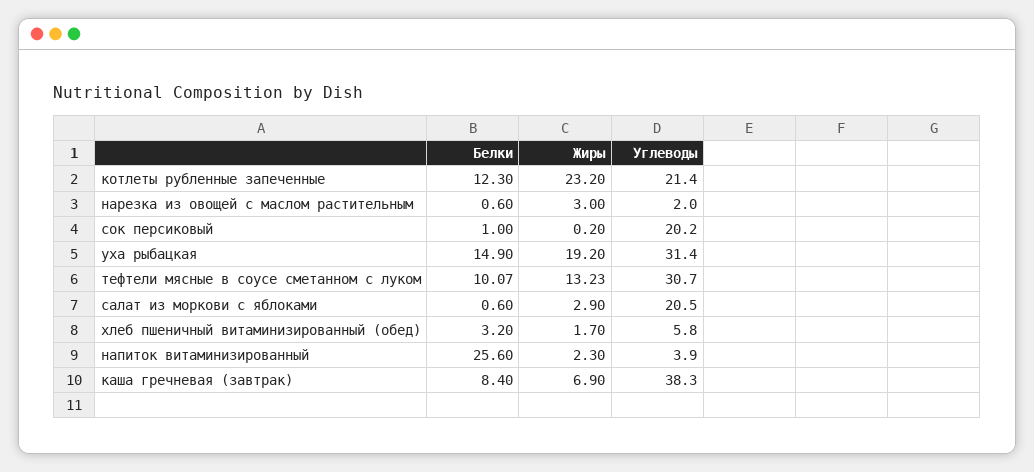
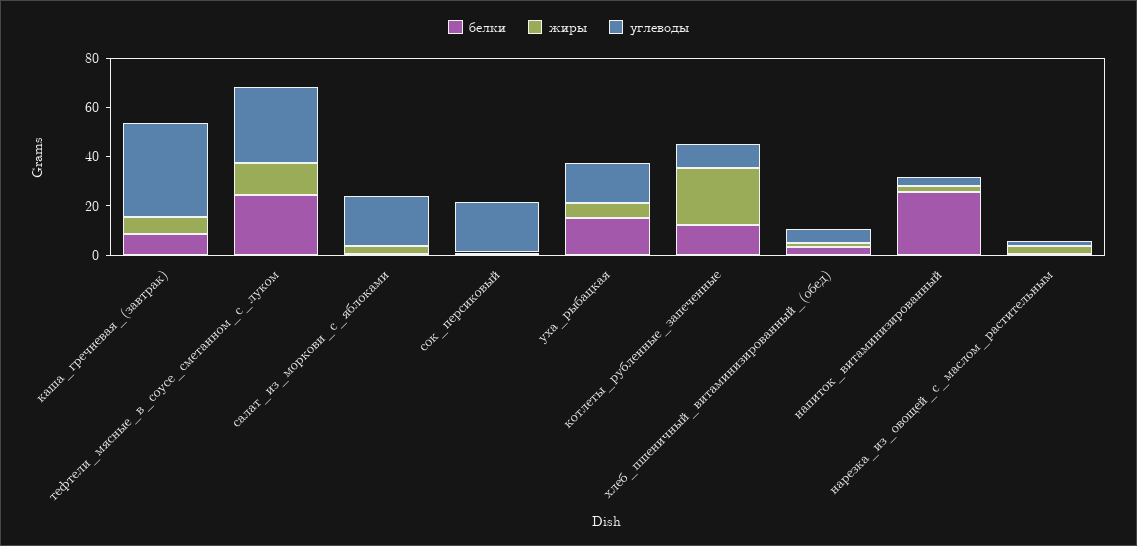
Углеводы, котлеты рубленные запеченные: 21.4 -> 10
Жиры, уха рыбацкая: 19.2 -> 5
Углеводы, уха рыбацкая: 31.4 -> 15
Белки, тефтели мясные в соусе сметанном с луком: 10.07 -> 25

